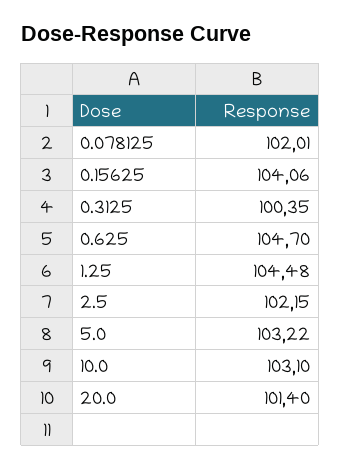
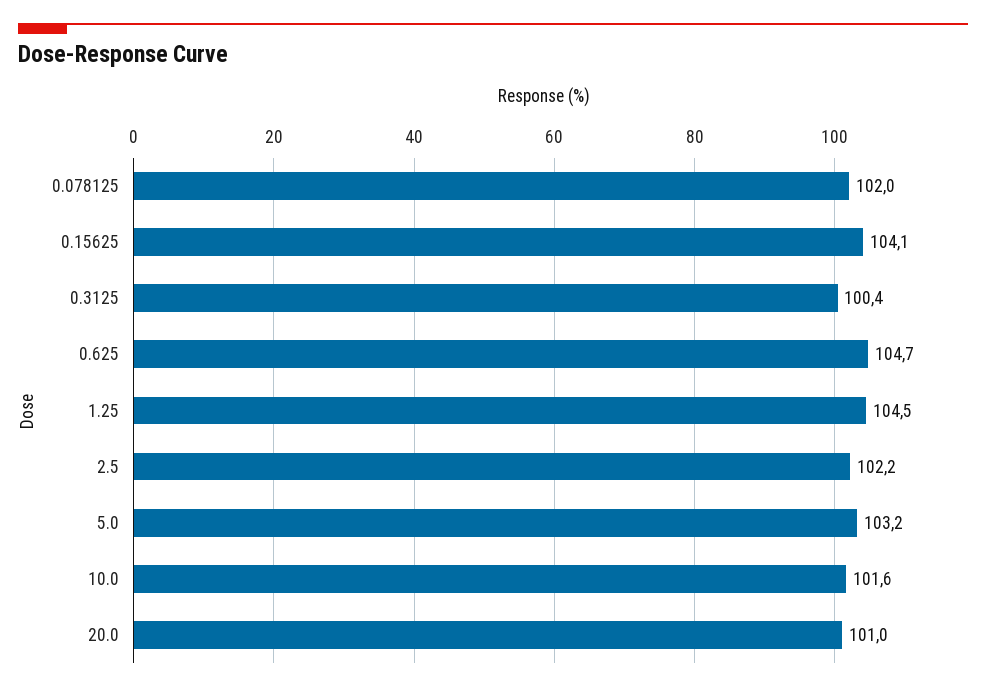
10.0: 103.1 -> 101.6
20.0: 101.4 -> 101

